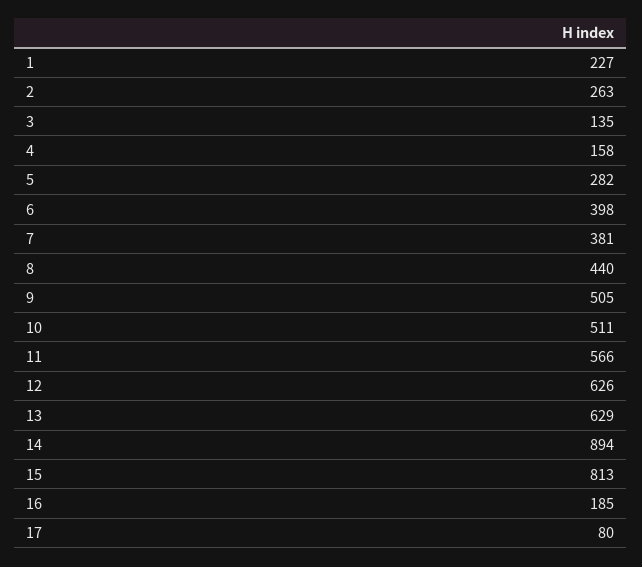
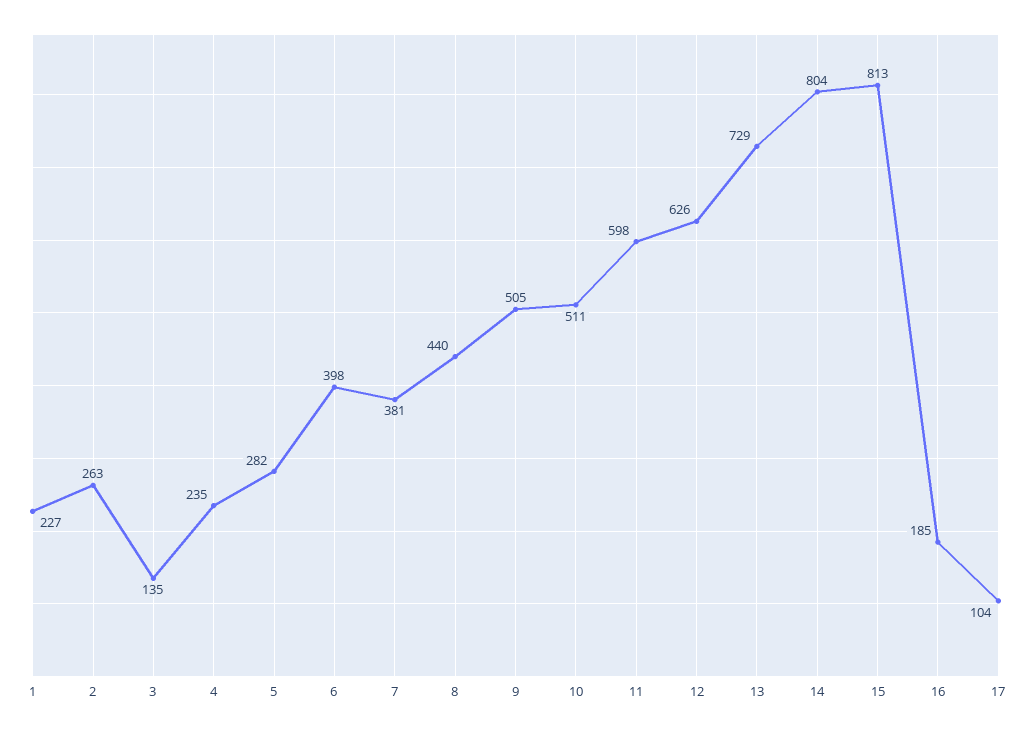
4: 158 -> 235
11: 566 -> 598
13: 629 -> 729
14: 894 -> 804
17: 80 -> 104

